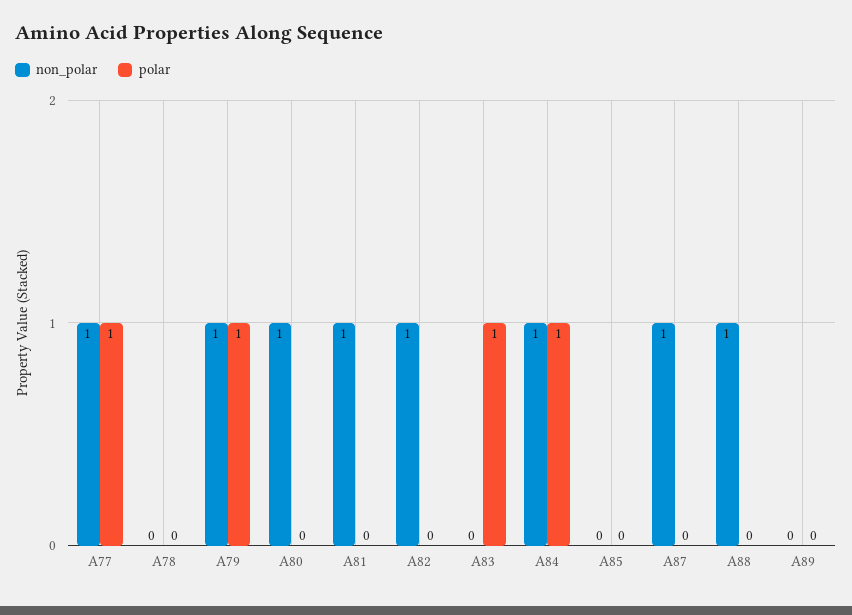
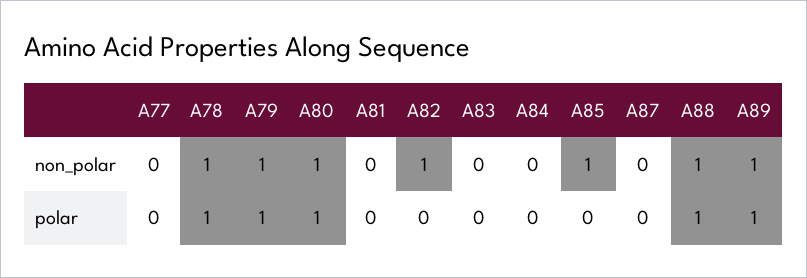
non_polar, A77: 1 -> 0
polar, A77: 1 -> 0
non_polar, A78: 0 -> 1
polar, A78: 0 -> 1
polar, A80: 0 -> 1
non_polar, A81: 1 -> 0
polar, A83: 1 -> 0
non_polar, A84: 1 -> 0
polar, A84: 1 -> 0
non_polar, A85: 0 -> 1
non_polar, A87: 1 -> 0
polar, A88: 0 -> 1
non_polar, A89: 0 -> 1
polar, A89: 0 -> 1

